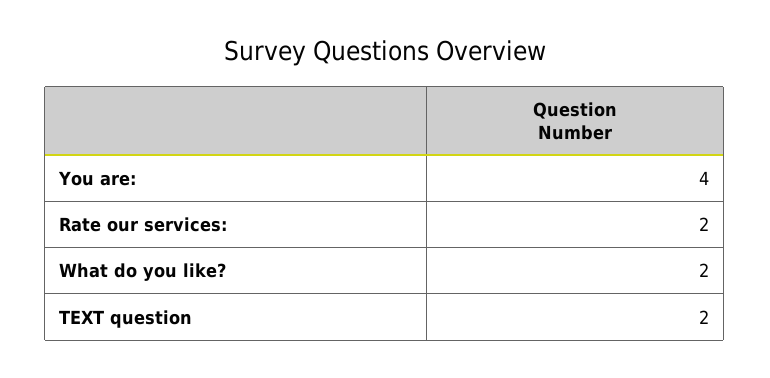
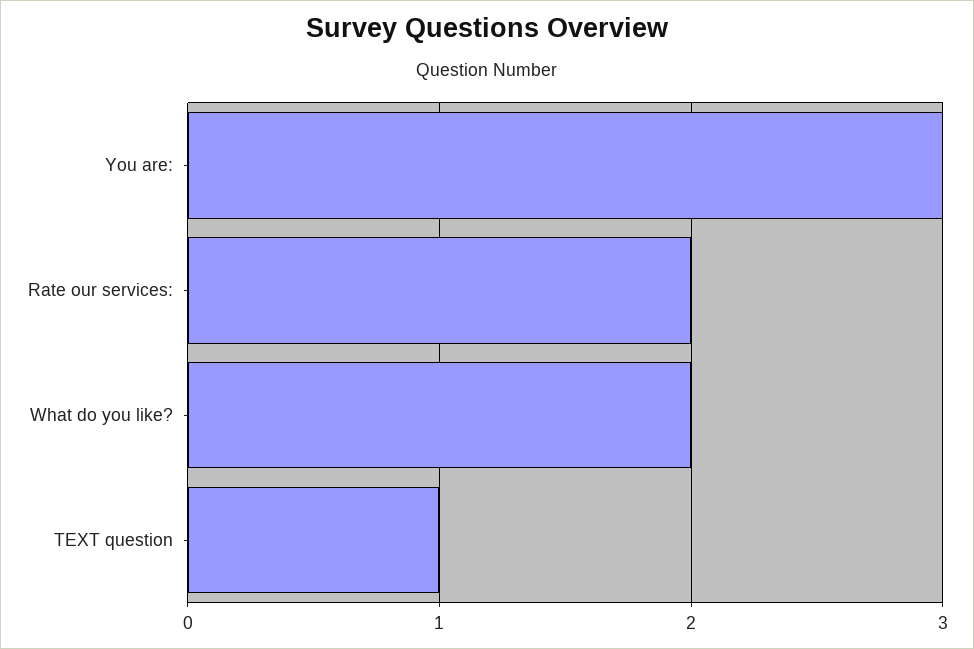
You are:: 4 -> 3
TEXT question: 2 -> 1

